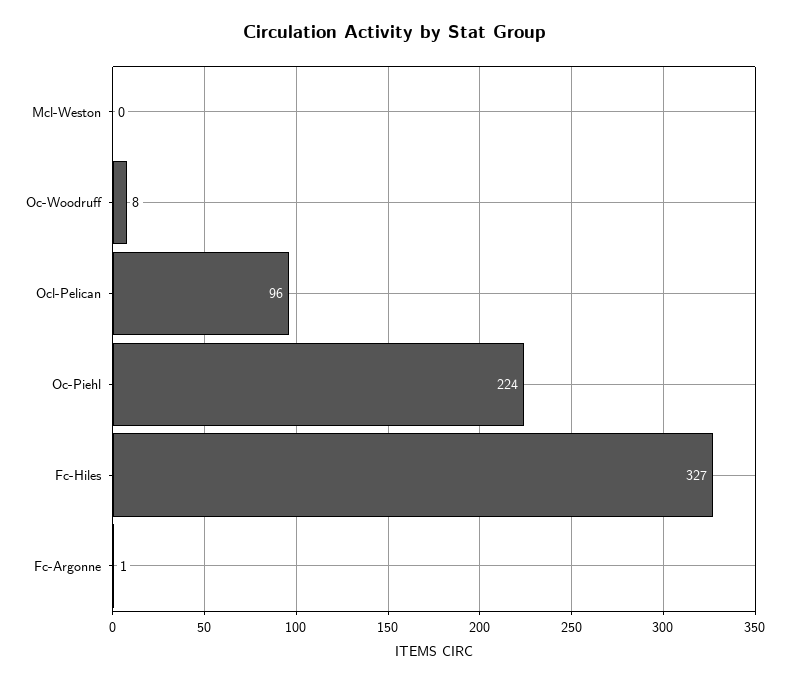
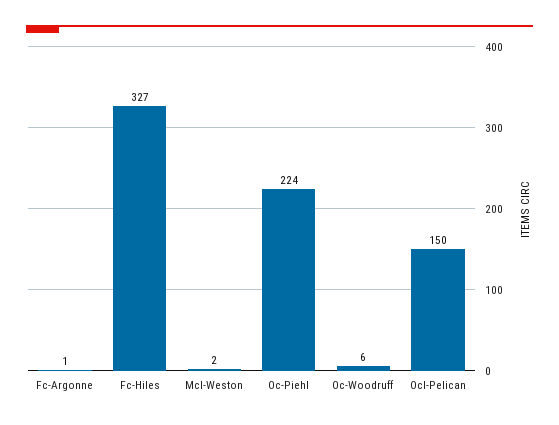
Mcl-Weston: 0 -> 2
Oc-Woodruff: 8 -> 6
Ocl-Pelican: 96 -> 150

